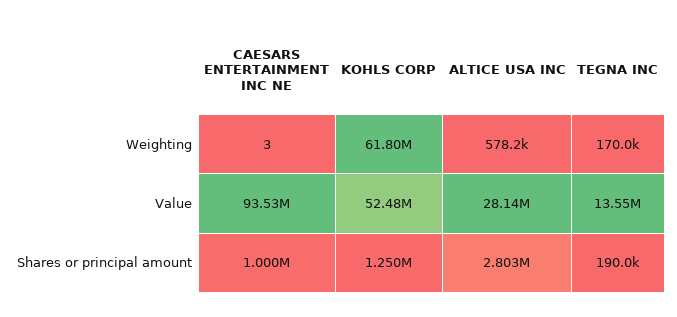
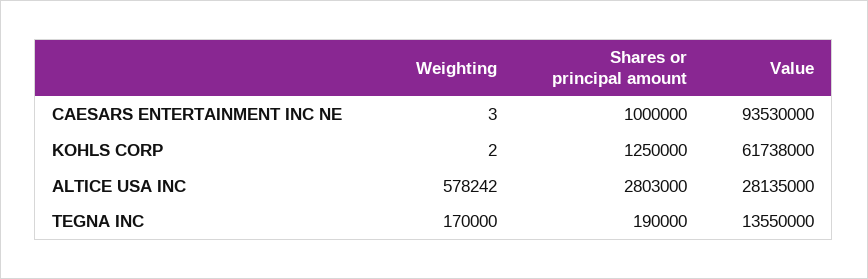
KOHLS CORP, Weighting: 61800000 -> 2
KOHLS CORP, Value: 52480000 -> 61738000

